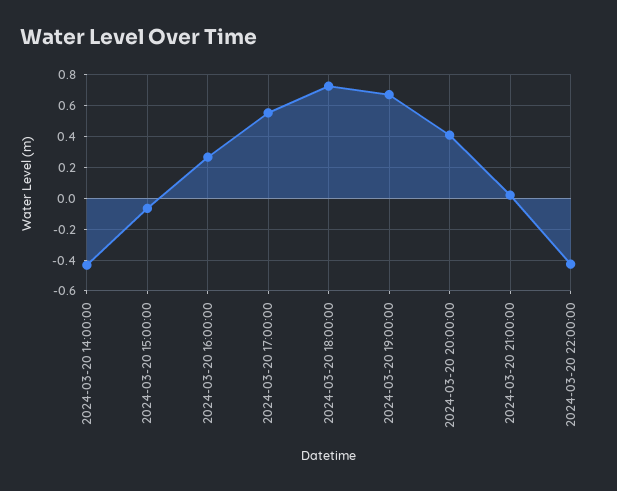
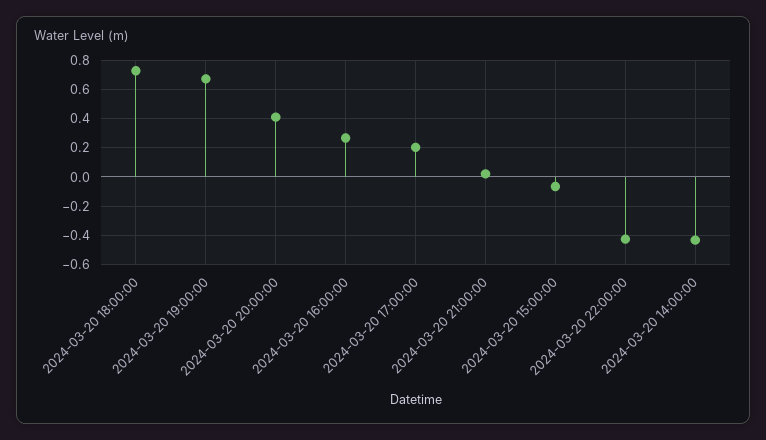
2024-03-20 17:00:00: 0.55 -> 0.2

